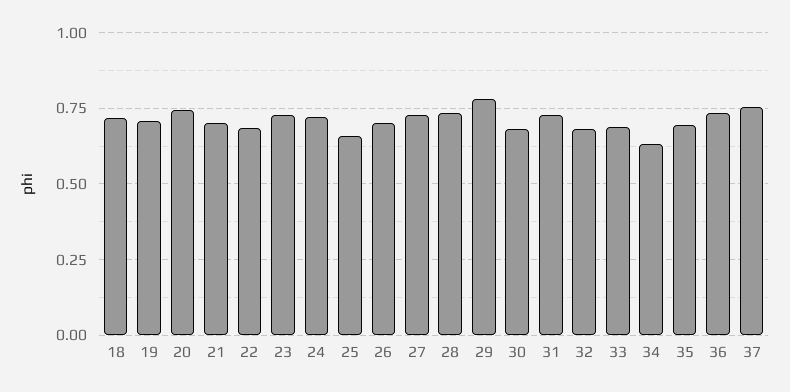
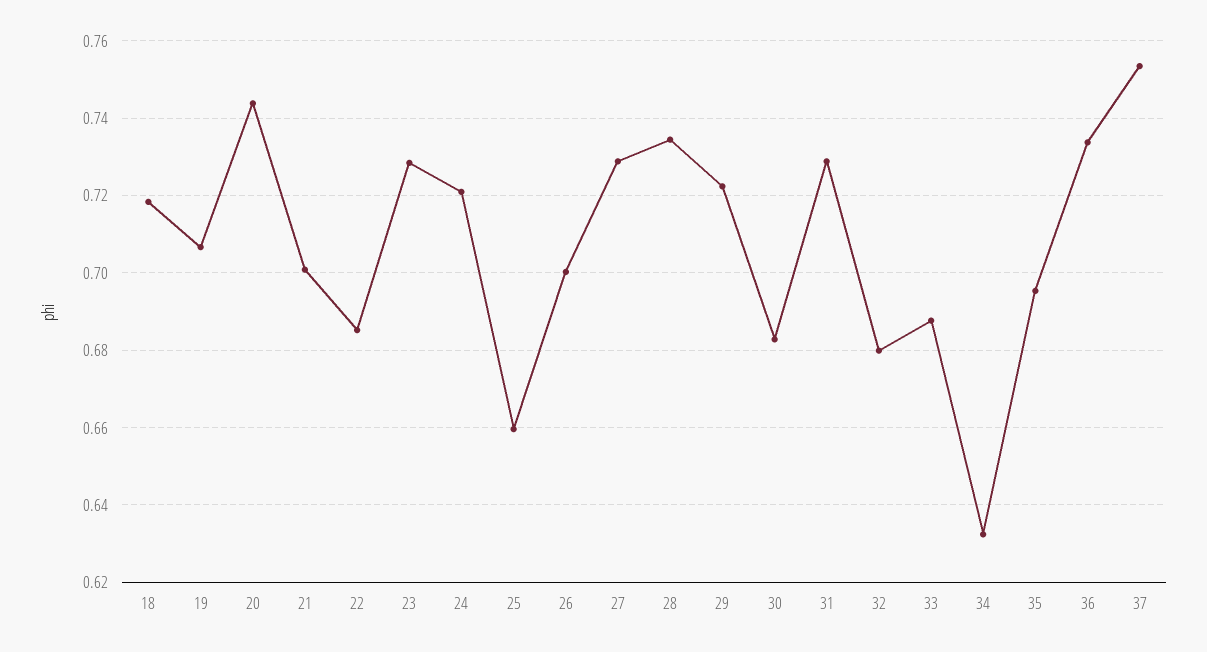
29: 0.775 -> 0.722

